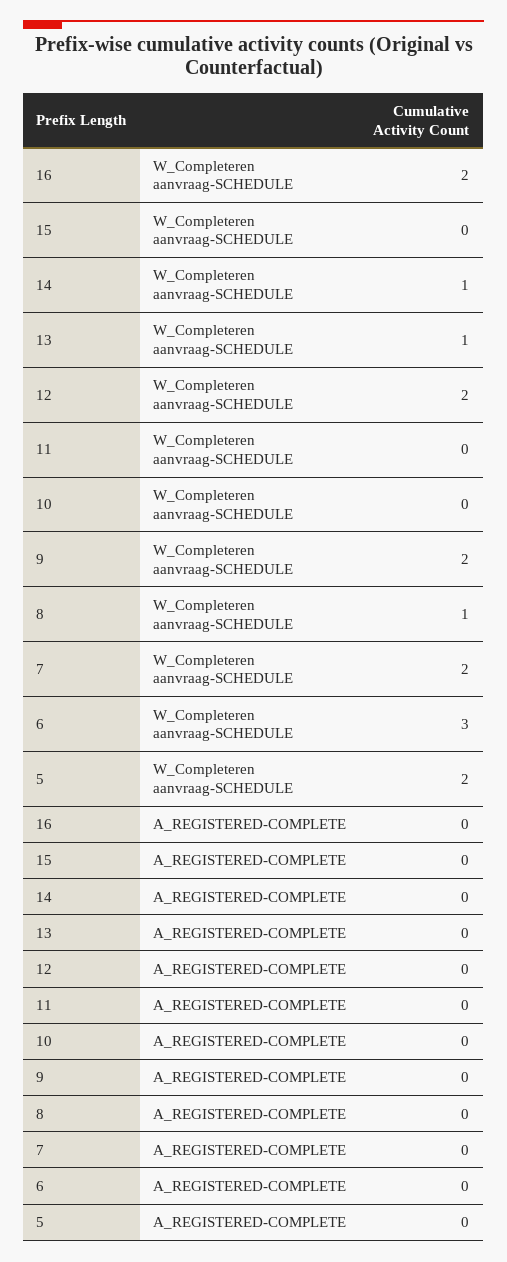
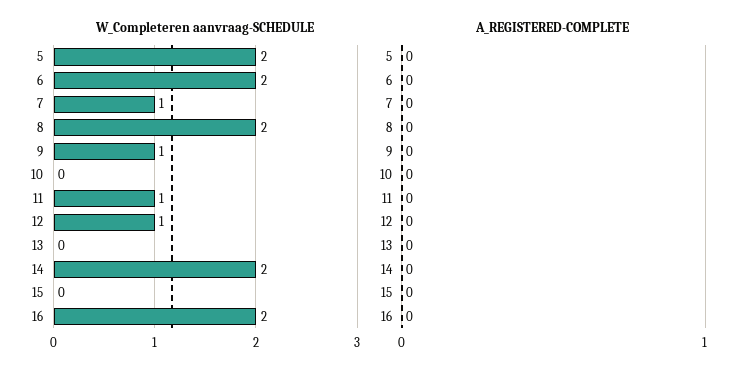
W_Completeren aanvraag-SCHEDULE, 14: 1 -> 2
W_Completeren aanvraag-SCHEDULE, 13: 1 -> 0
W_Completeren aanvraag-SCHEDULE, 12: 2 -> 1
W_Completeren aanvraag-SCHEDULE, 11: 0 -> 1
W_Completeren aanvraag-SCHEDULE, 9: 2 -> 1
W_Completeren aanvraag-SCHEDULE, 8: 1 -> 2
W_Completeren aanvraag-SCHEDULE, 7: 2 -> 1
W_Completeren aanvraag-SCHEDULE, 6: 3 -> 2

